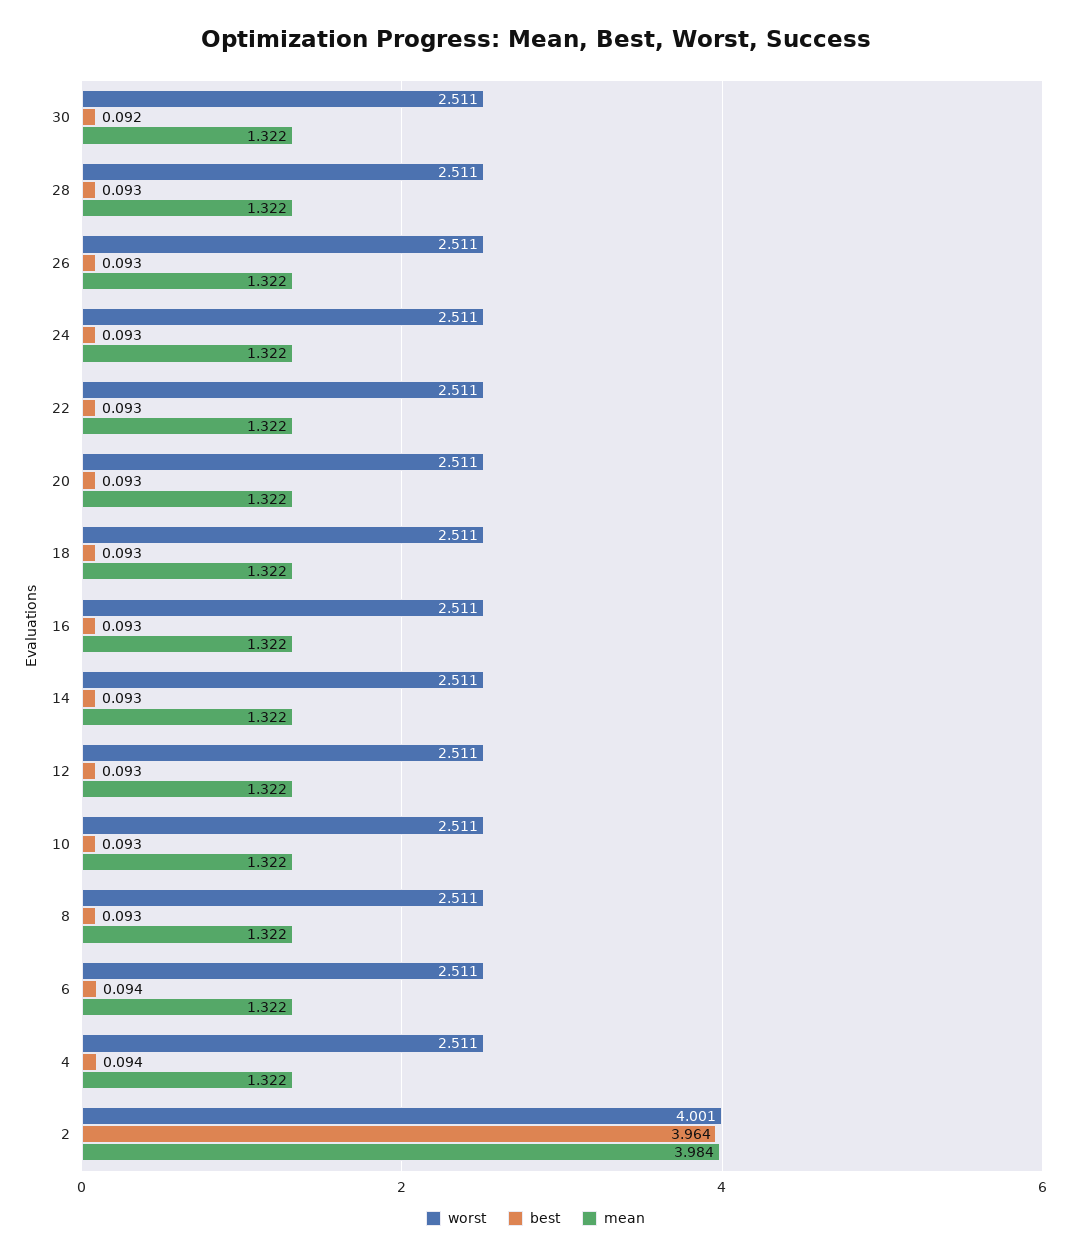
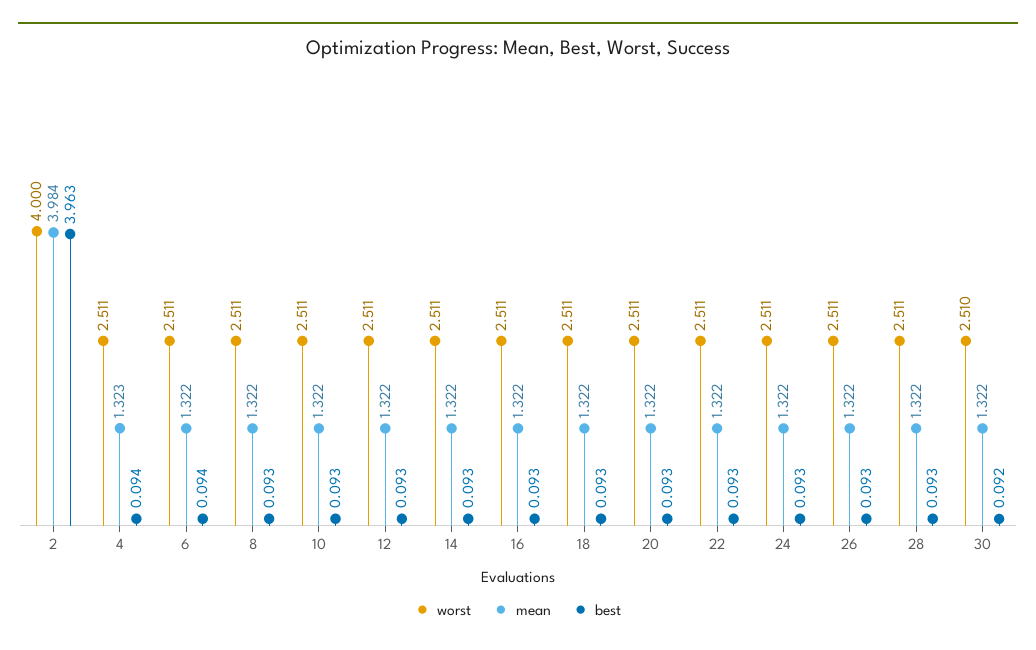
worst, 30: 2.511 -> 2.51
mean, 4: 1.322 -> 1.323
worst, 2: 4.001 -> 4
best, 2: 3.964 -> 3.963

